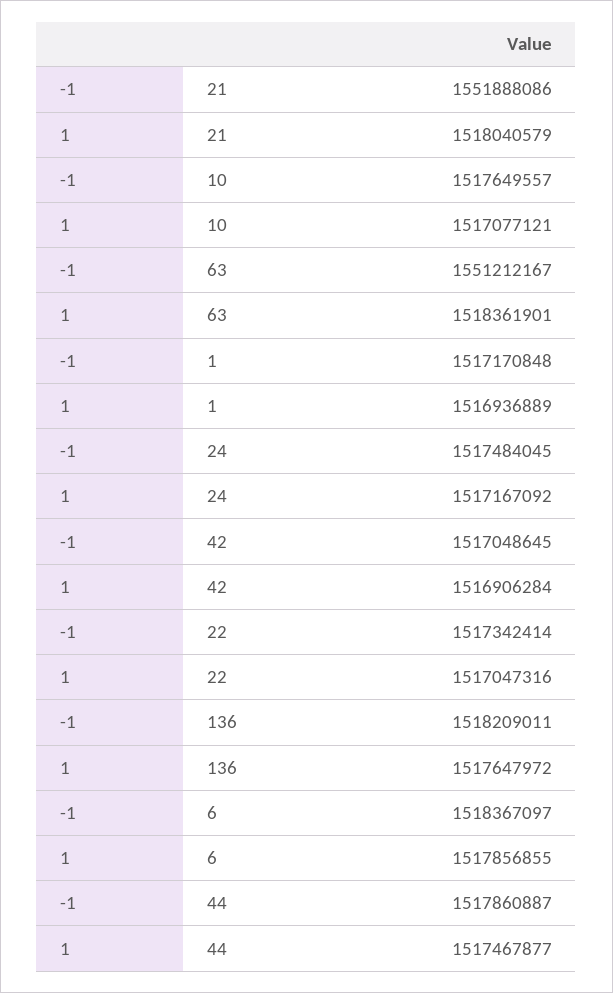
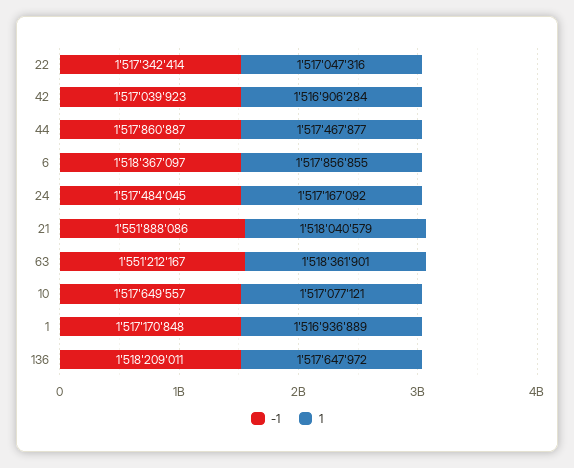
-1, 42: 1517048645 -> 1517039923

